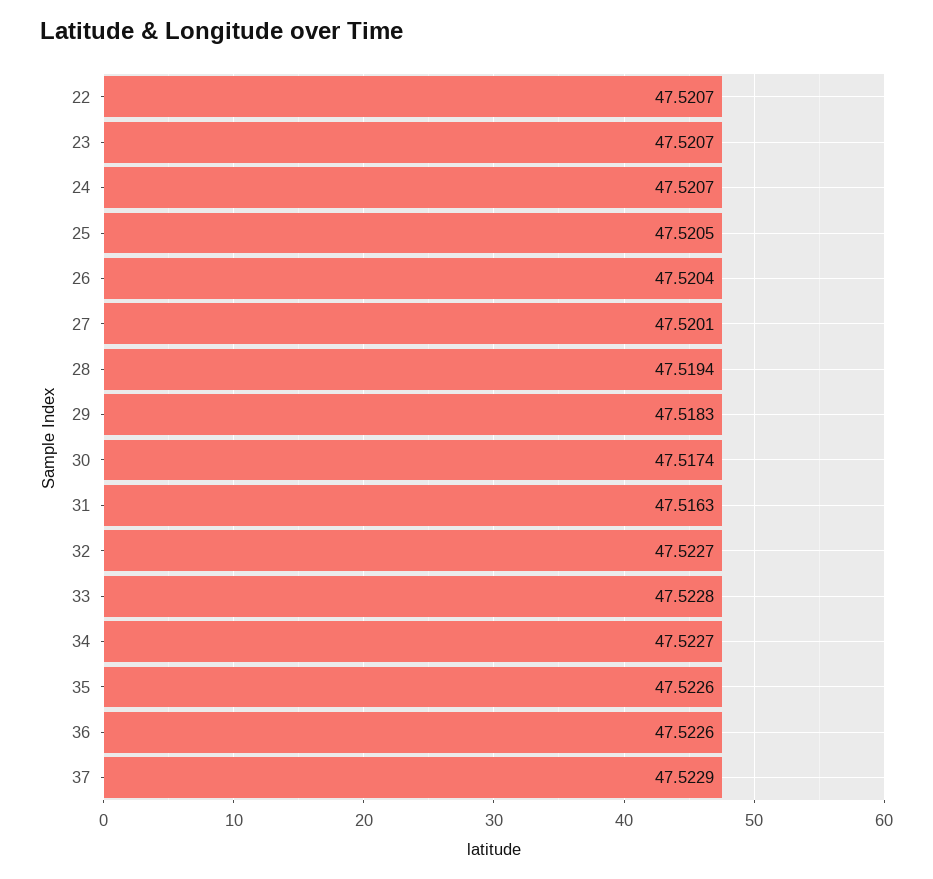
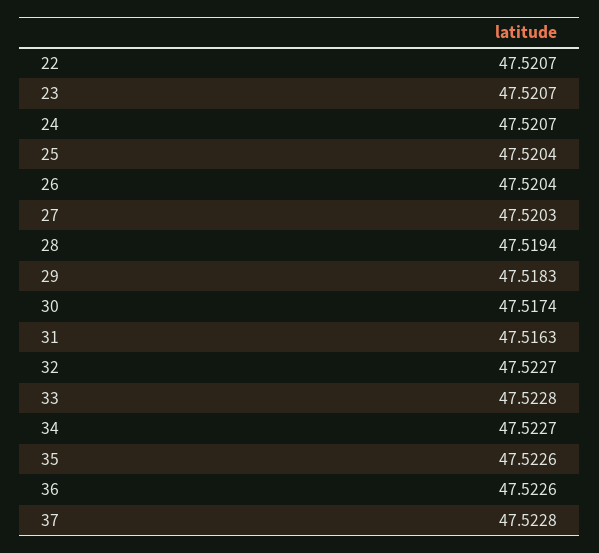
25: 47.5205 -> 47.5204
27: 47.5201 -> 47.5203
37: 47.5229 -> 47.5228

